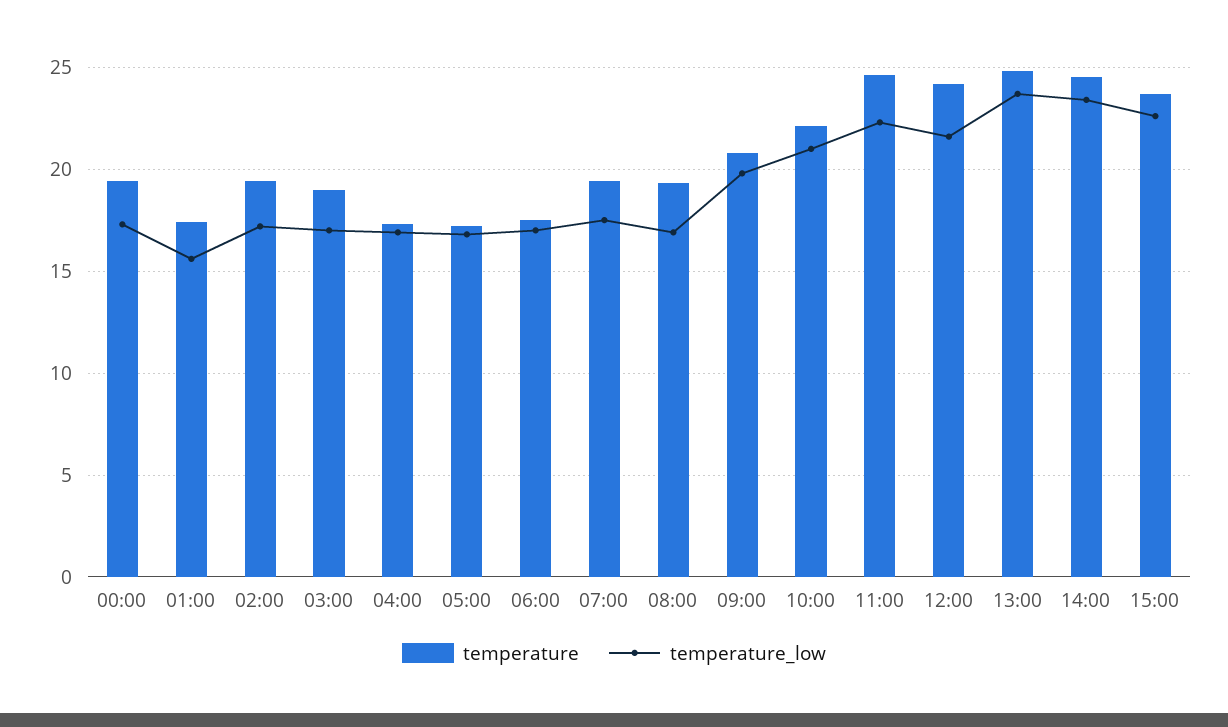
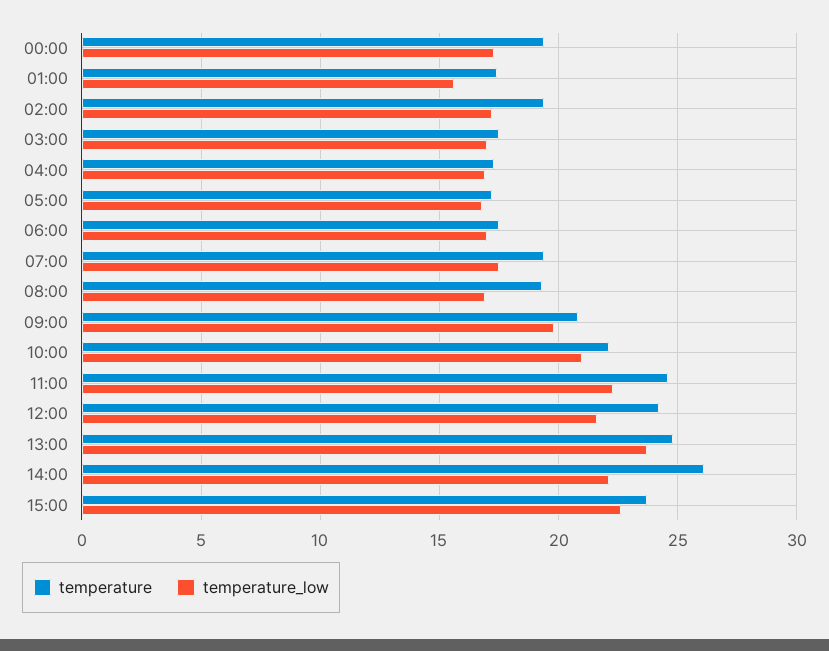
temperature, 03:00: 19 -> 17.5
temperature, 14:00: 24.5 -> 26
temperature_low, 14:00: 23.5 -> 22

